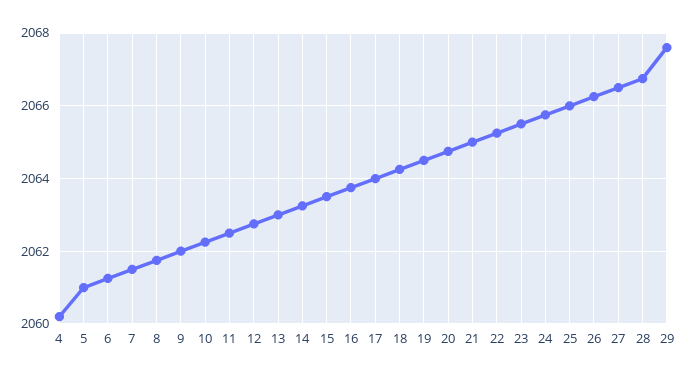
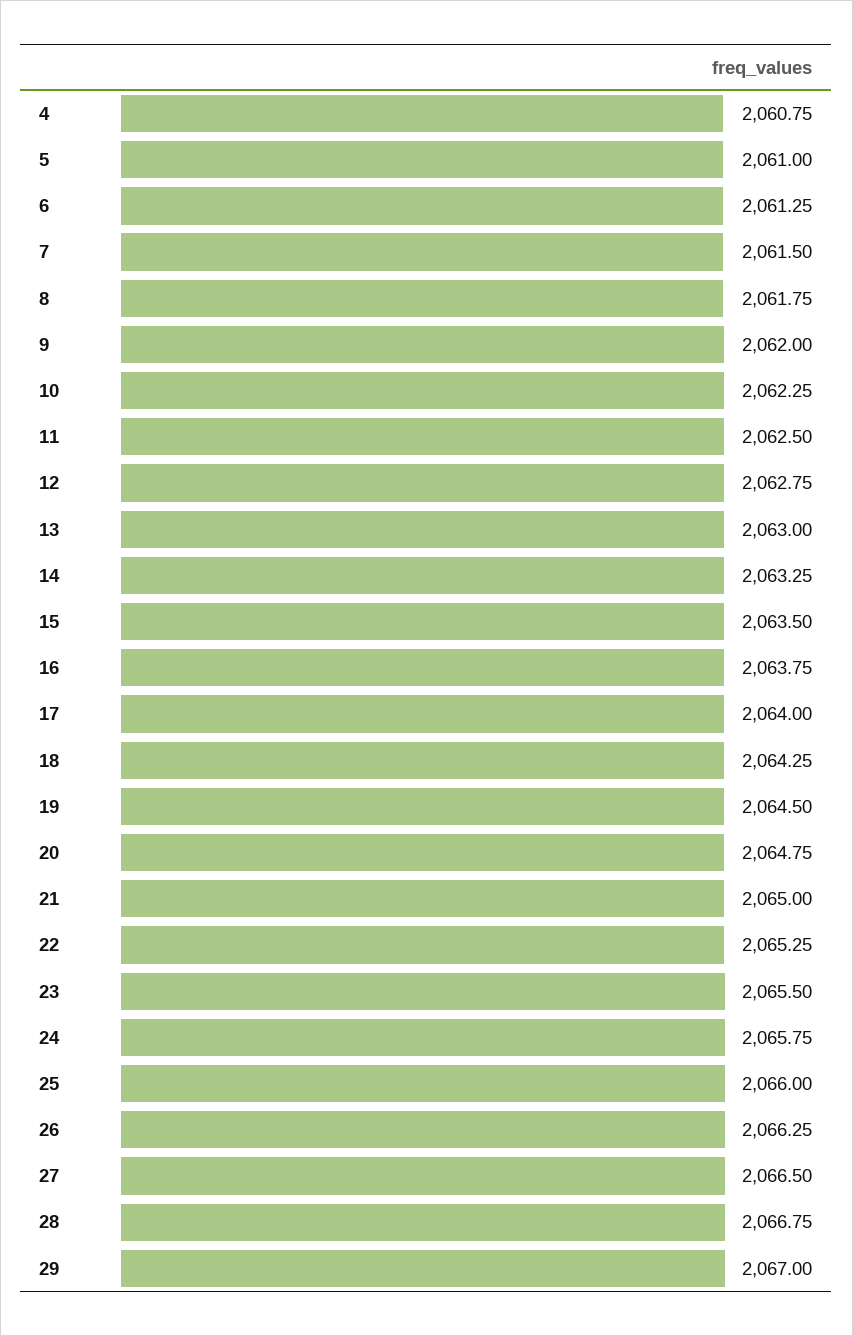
4: 2060.2 -> 2060.75
29: 2067.6 -> 2067

